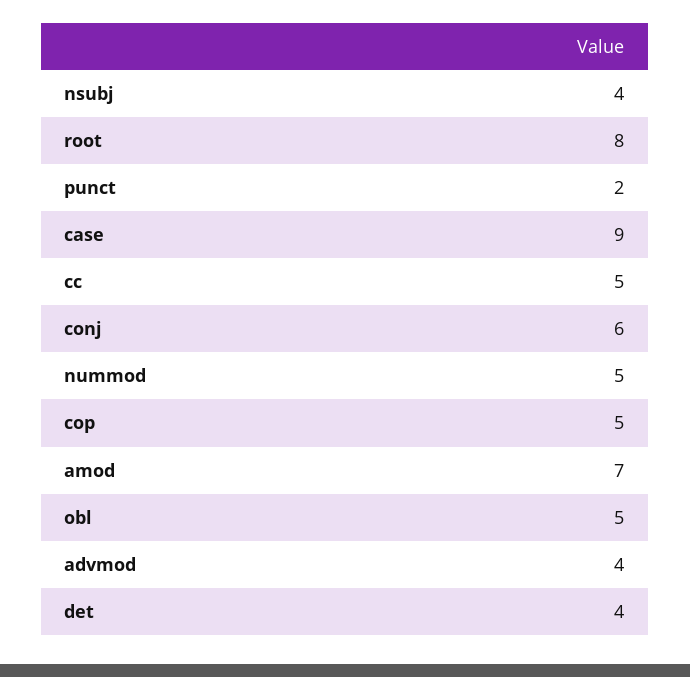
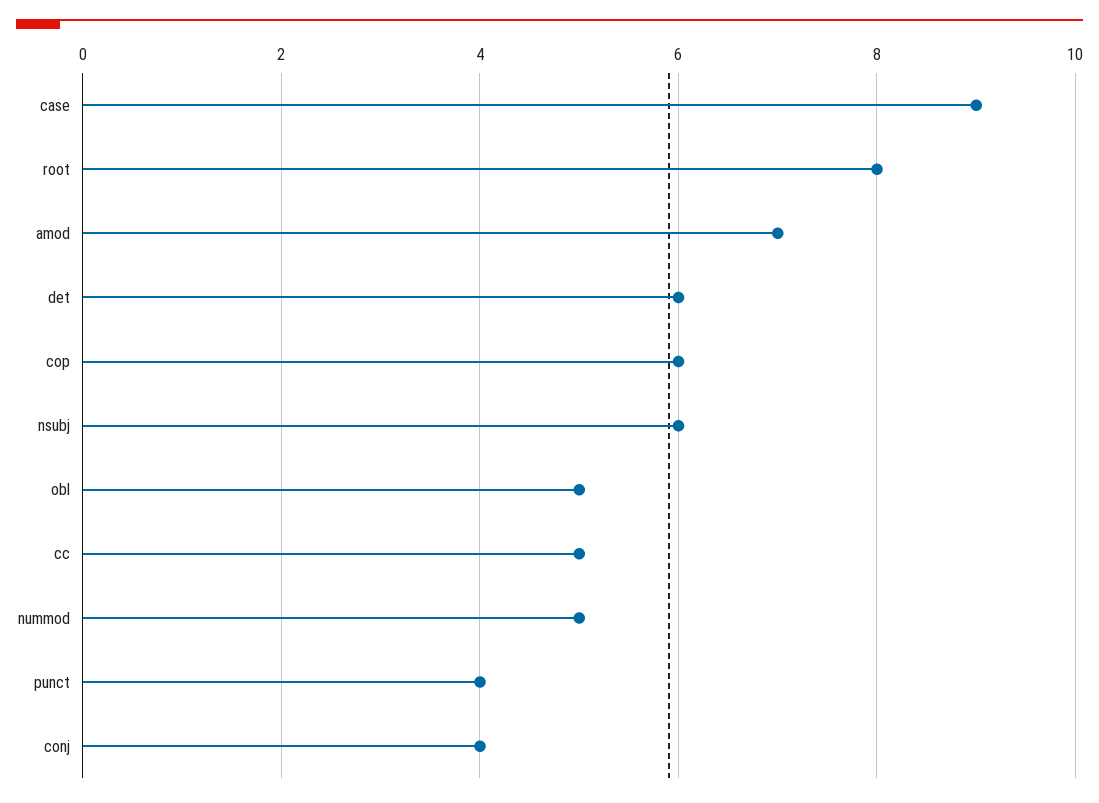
nsubj: 4 -> 6
punct: 2 -> 4
conj: 6 -> 4
cop: 5 -> 6
advmod: 4 -> none
det: 4 -> 6

